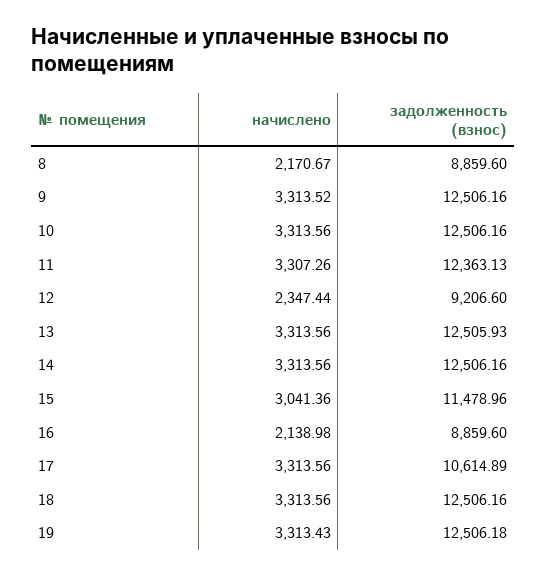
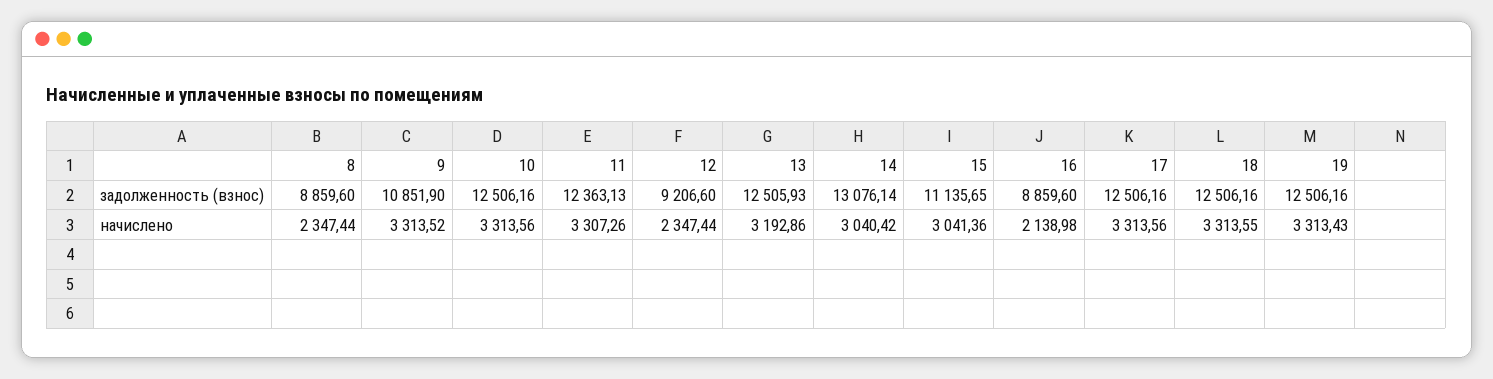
начислено, 8: 2170.67 -> 2347.44
задолженность (взнос), 9: 12506.16 -> 10851.9
начислено, 13: 3313.56 -> 3192.86
начислено, 14: 3313.56 -> 3040.42
задолженность (взнос), 14: 12506.16 -> 13076.14
задолженность (взнос), 15: 11478.96 -> 11135.65
задолженность (взнос), 17: 10614.89 -> 12506.16
начислено, 18: 3313.56 -> 3313.55
задолженность (взнос), 19: 12506.18 -> 12506.16

